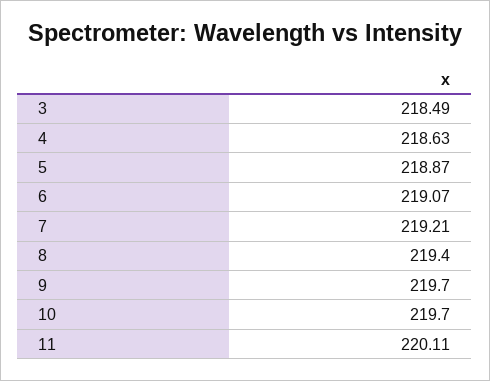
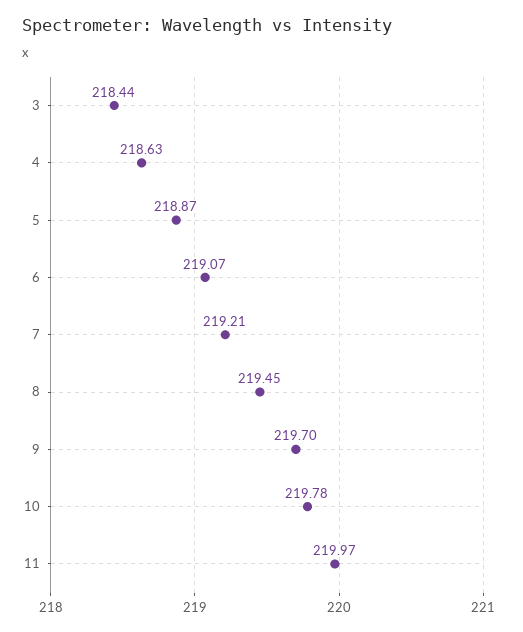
3: 218.49 -> 218.44
8: 219.4 -> 219.45
10: 219.7 -> 219.78
11: 220.11 -> 219.97

